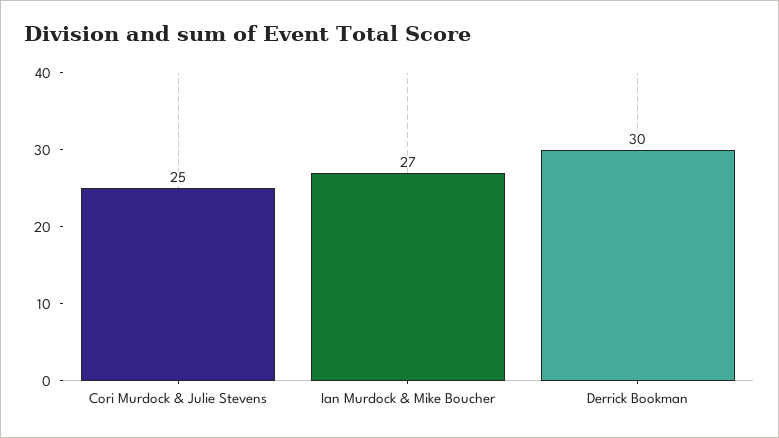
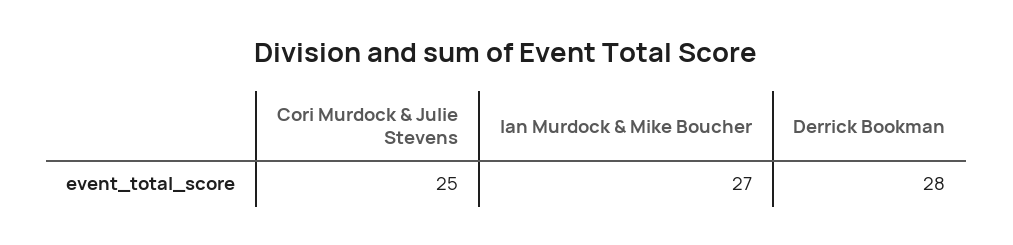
Derrick Bookman: 30 -> 28

